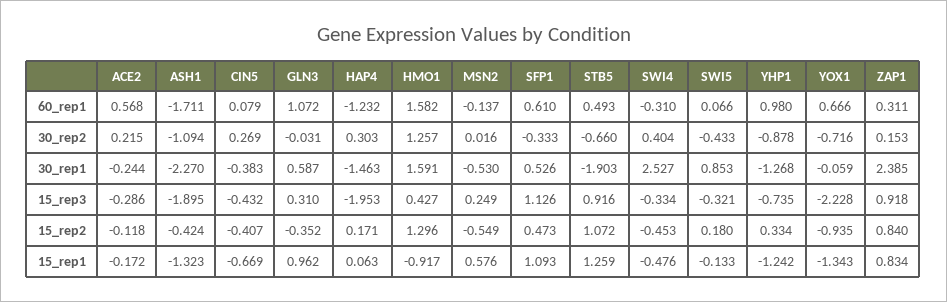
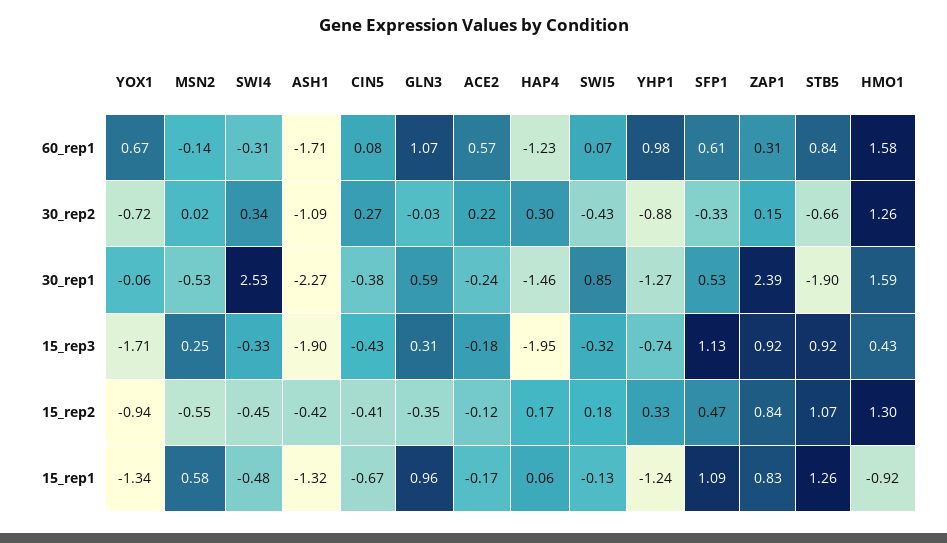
STB5, 60_rep1: 0.493 -> 0.84
SWI4, 30_rep2: 0.404 -> 0.34
ACE2, 15_rep3: -0.286 -> -0.18
YOX1, 15_rep3: -2.228 -> -1.71

